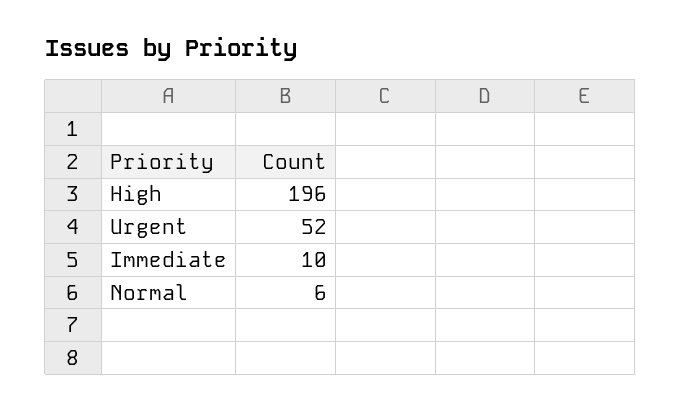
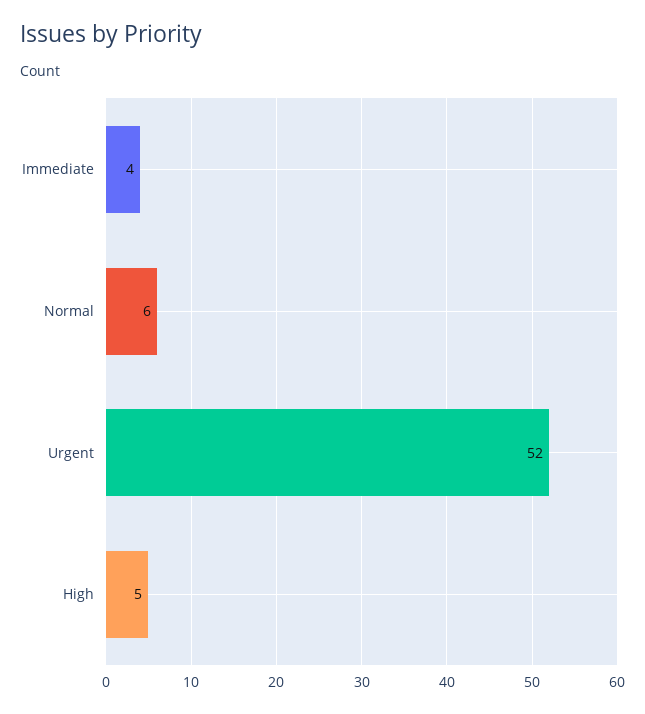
High: 196 -> 5
Immediate: 10 -> 4

